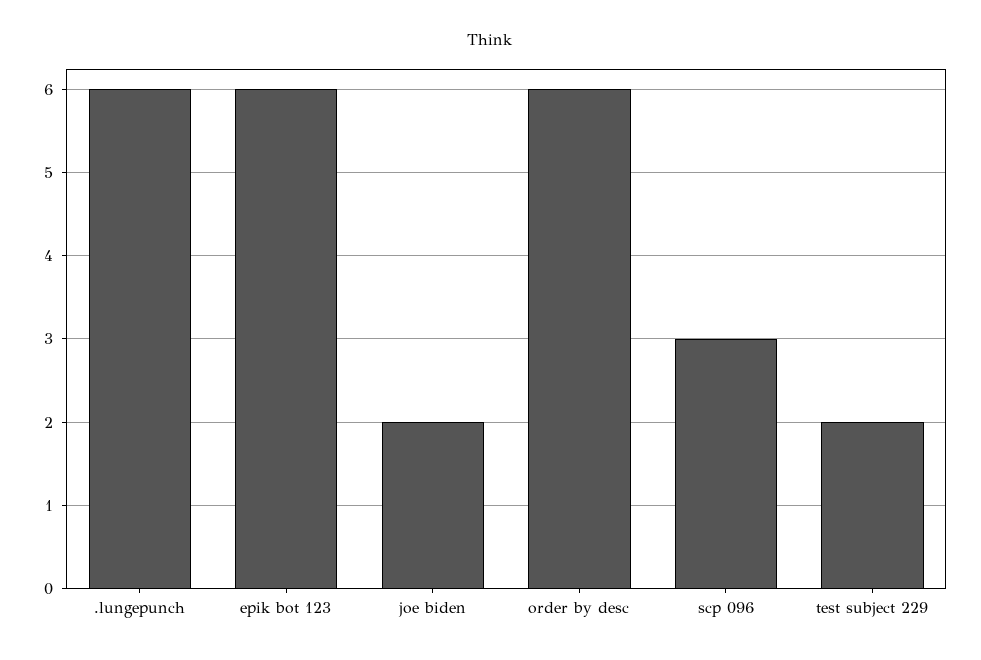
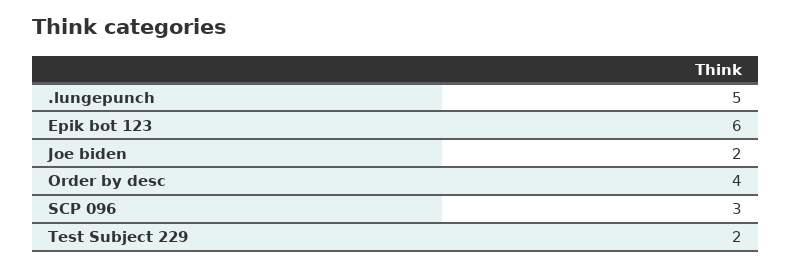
.lungepunch: 6 -> 5
order by desc: 6 -> 4

